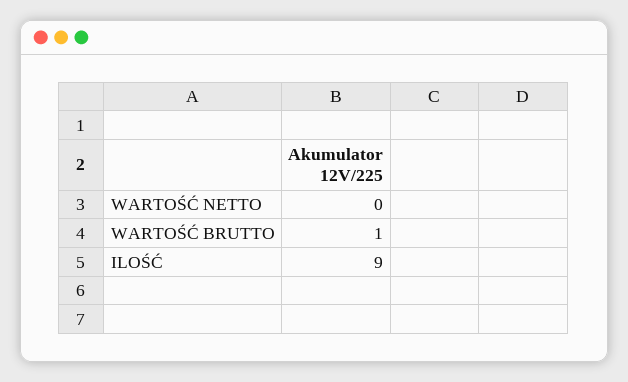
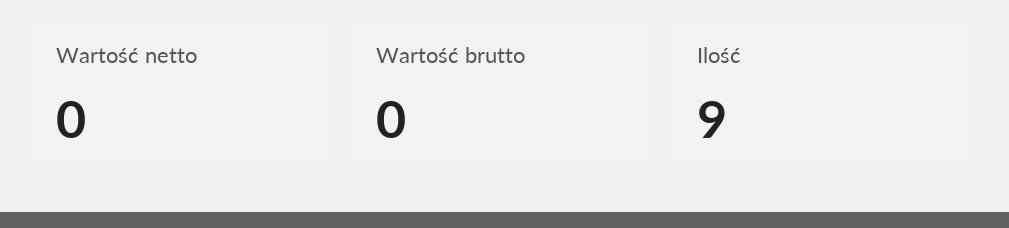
WARTOŚĆ BRUTTO: 1 -> 0

